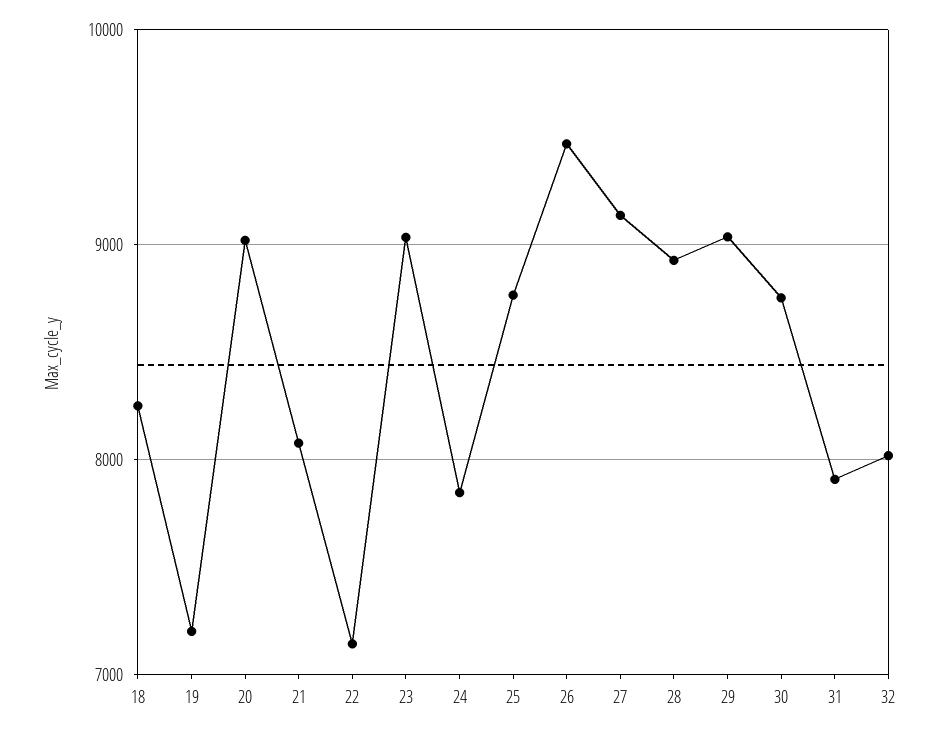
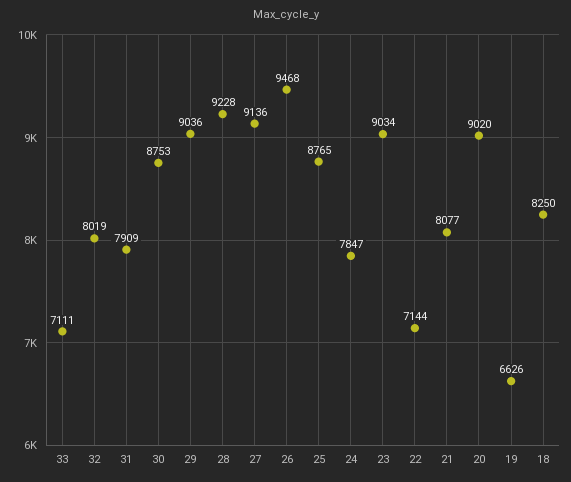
19: 7200 -> 6626
28: 8900 -> 9228
33: none -> 7111

